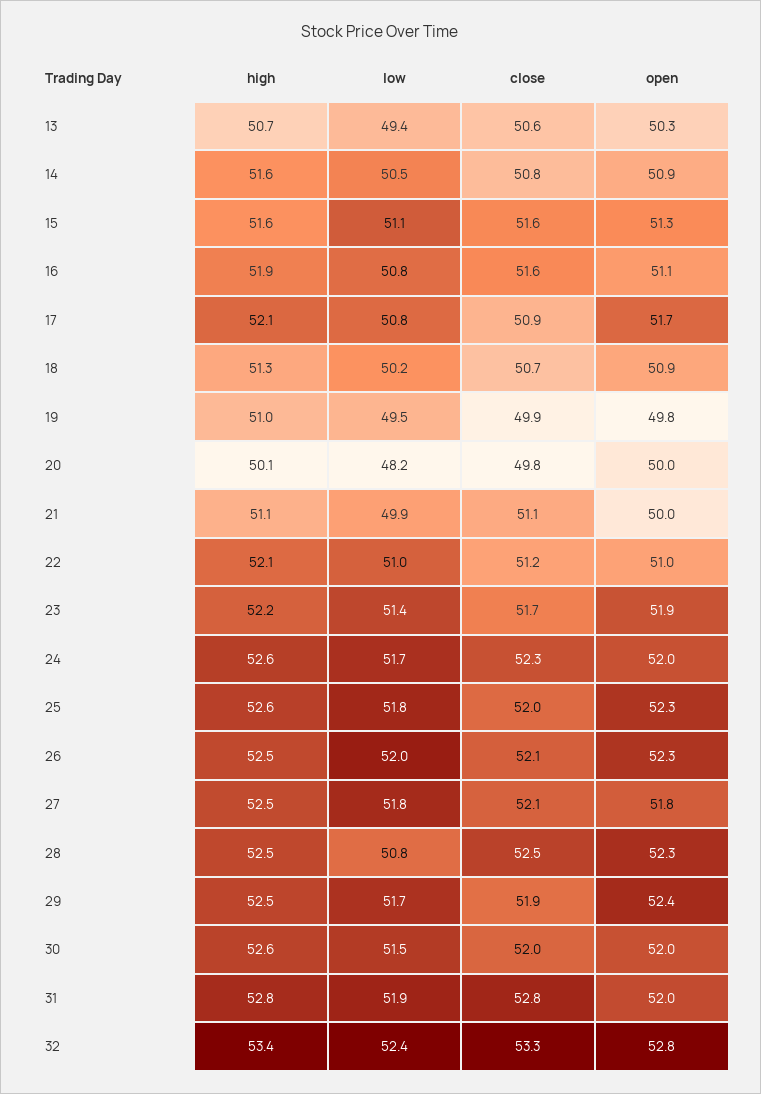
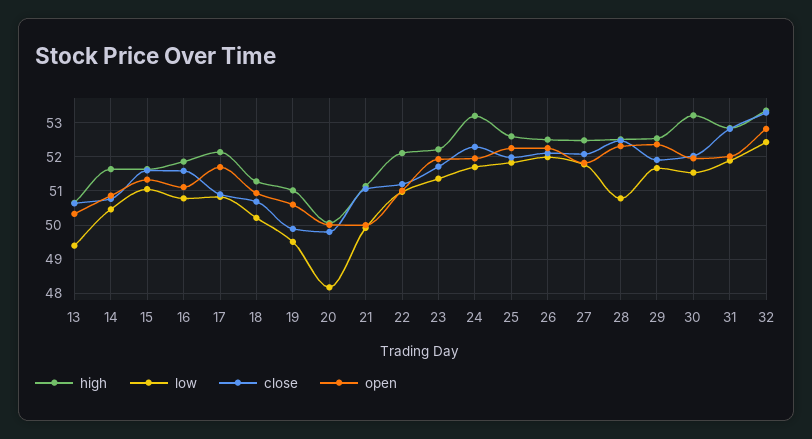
open, 19: 49.8 -> 50.6
high, 24: 52.6 -> 53.2
high, 30: 52.6 -> 53.2

